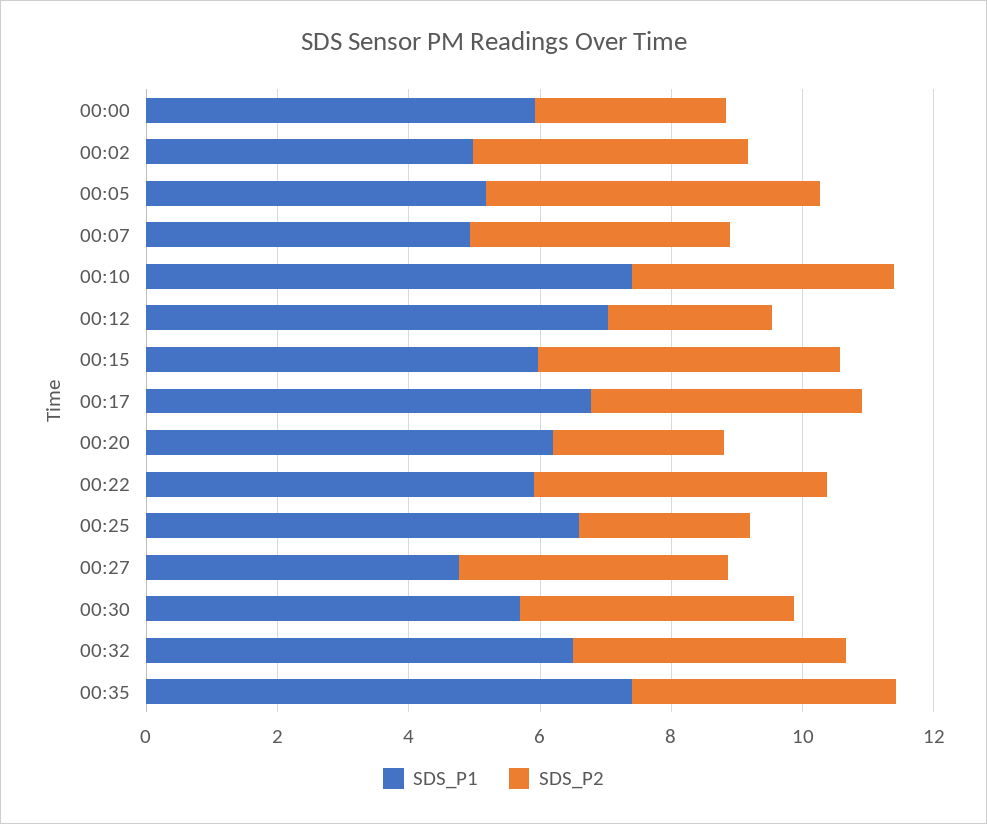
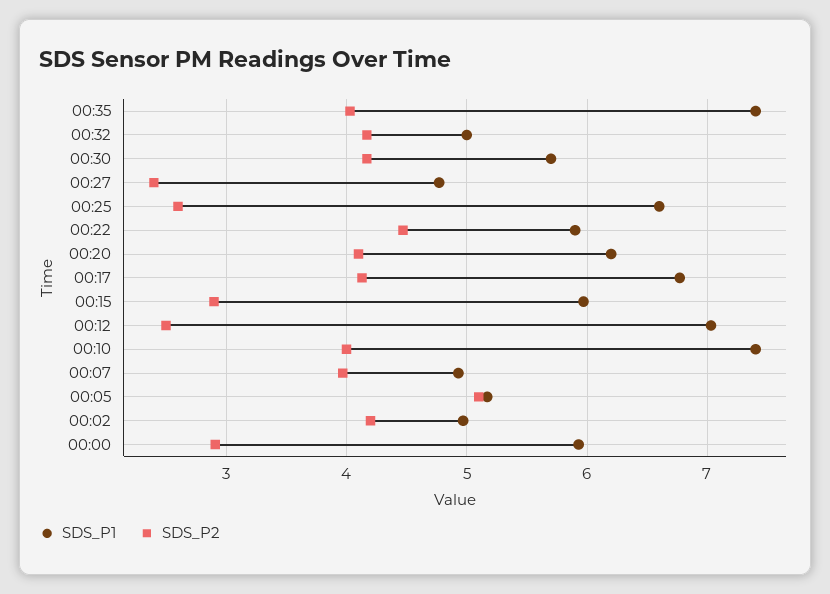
SDS_P2, 00:15: 4.5 -> 2.9
SDS_P2, 00:20: 2.5 -> 4.1
SDS_P2, 00:27: 4 -> 2.4
SDS_P1, 00:32: 6.5 -> 5

